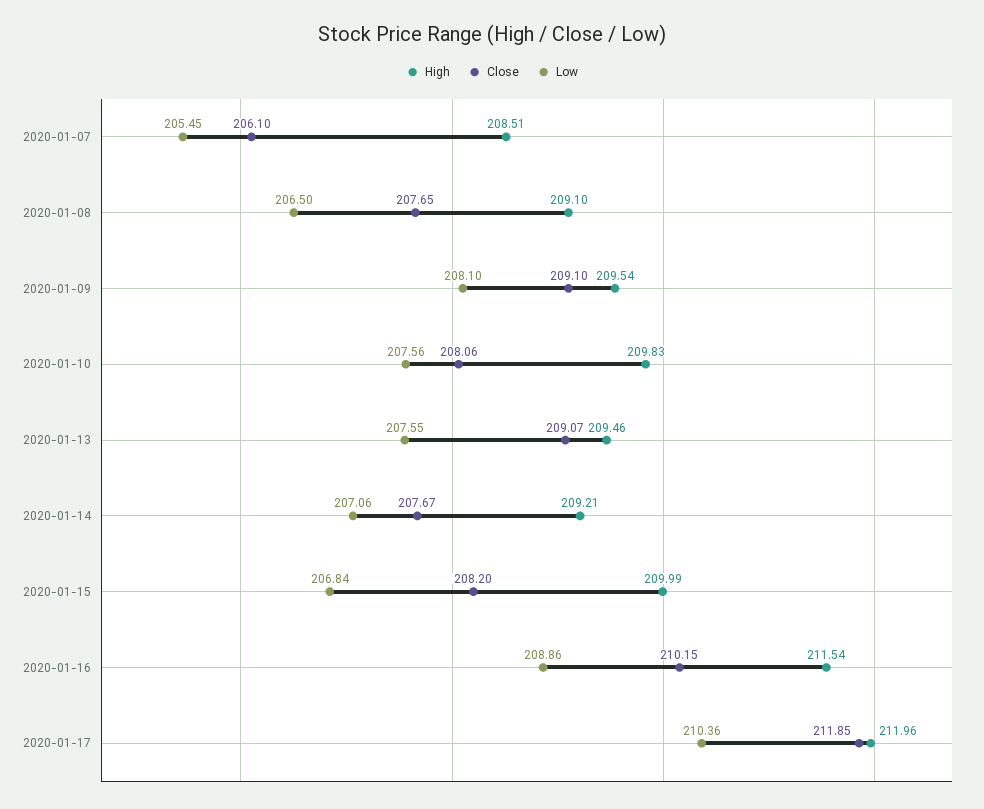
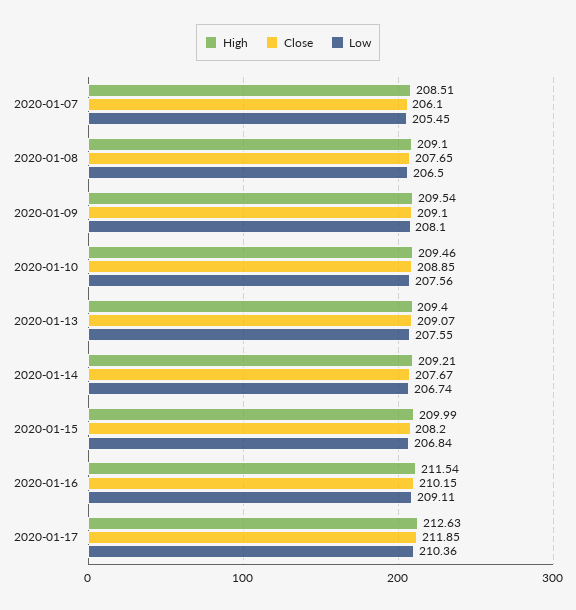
High, 2020-01-10: 209.83 -> 209.46
Close, 2020-01-10: 208.06 -> 208.85
High, 2020-01-13: 209.46 -> 209.4
Low, 2020-01-14: 207.06 -> 206.74
Low, 2020-01-16: 208.86 -> 209.11
High, 2020-01-17: 211.96 -> 212.63

